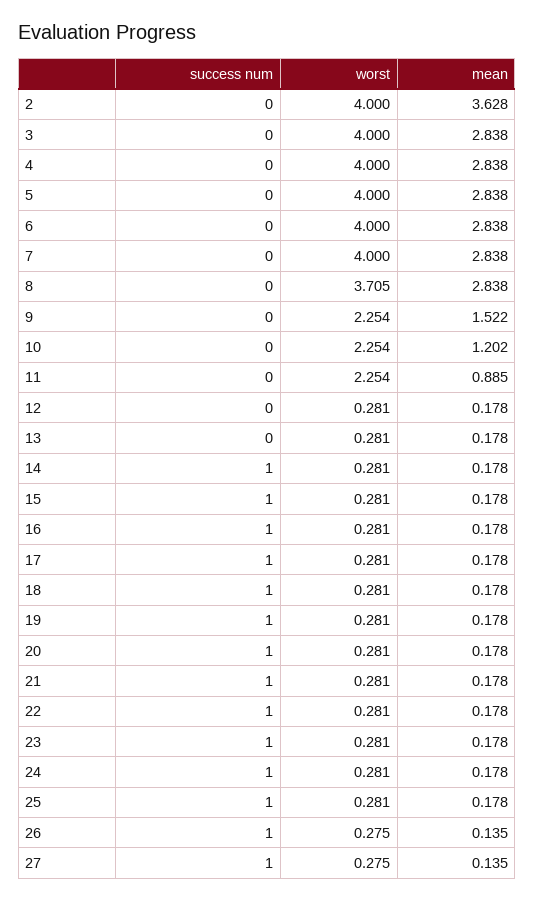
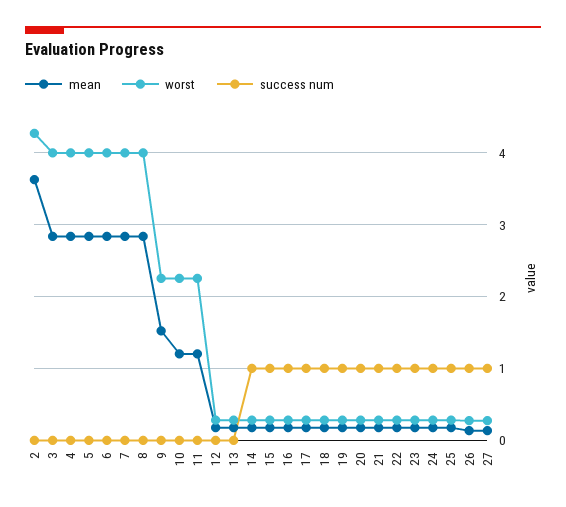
worst, 2: 4 -> 4.3
worst, 8: 3.705 -> 4
mean, 11: 0.885 -> 1.2

